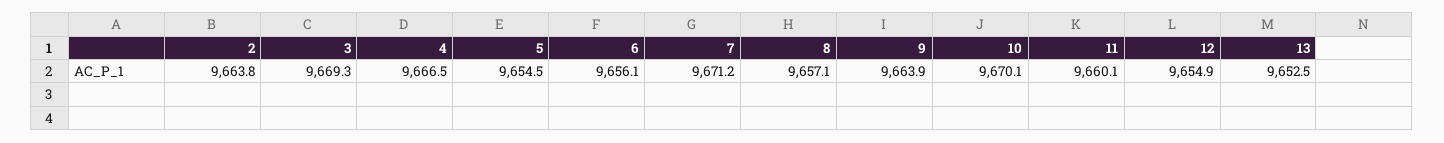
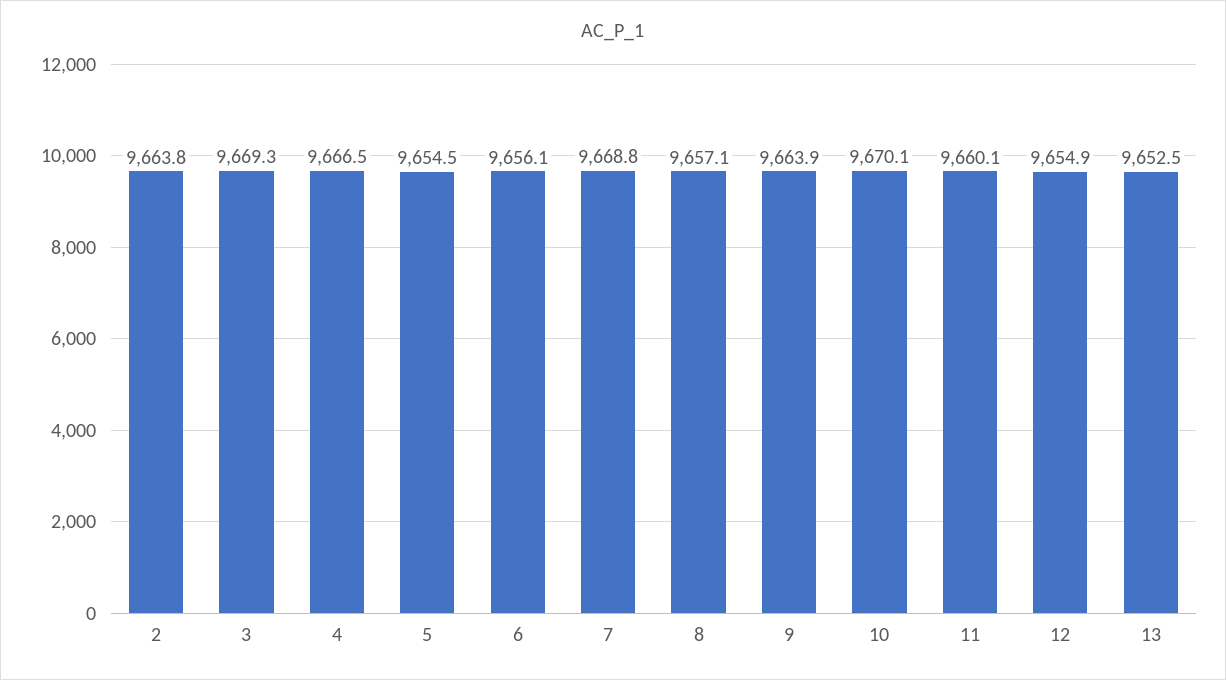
7: 9671.2 -> 9668.8

